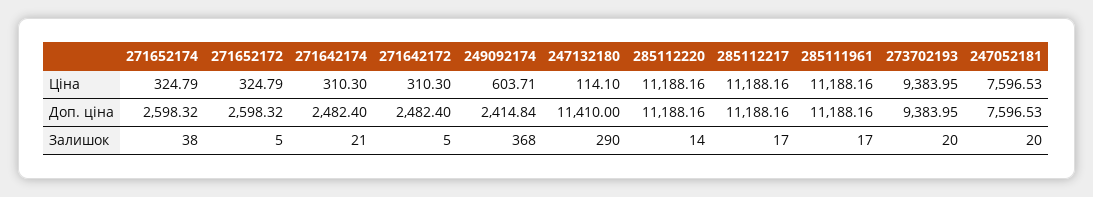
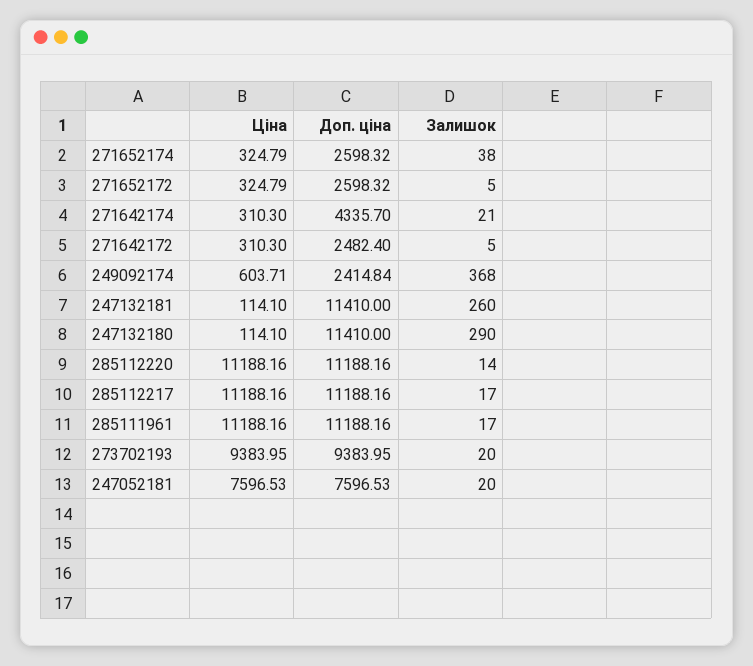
271642174, Доп. ціна: 2482.4 -> 4335.7
247132181, Ціна: none -> 114.1
247132181, Доп. ціна: none -> 11410
247132181, Залишок: none -> 260

